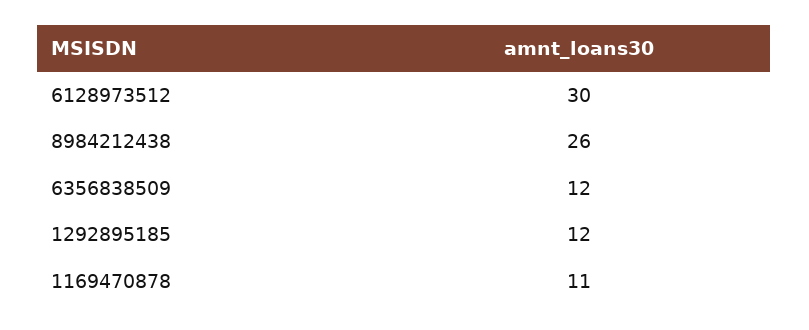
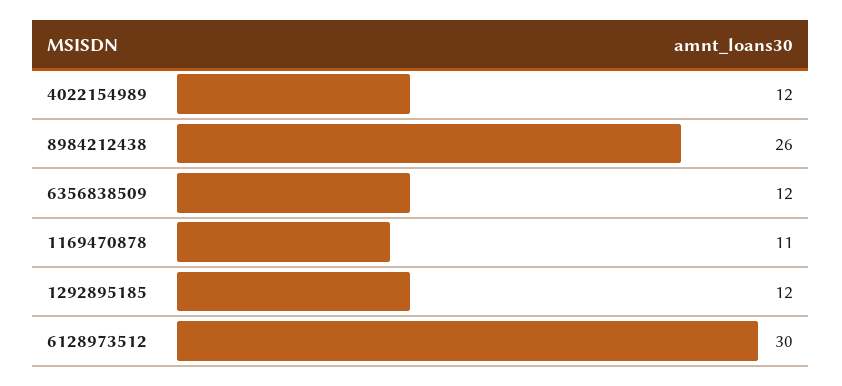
4022154989: none -> 12

